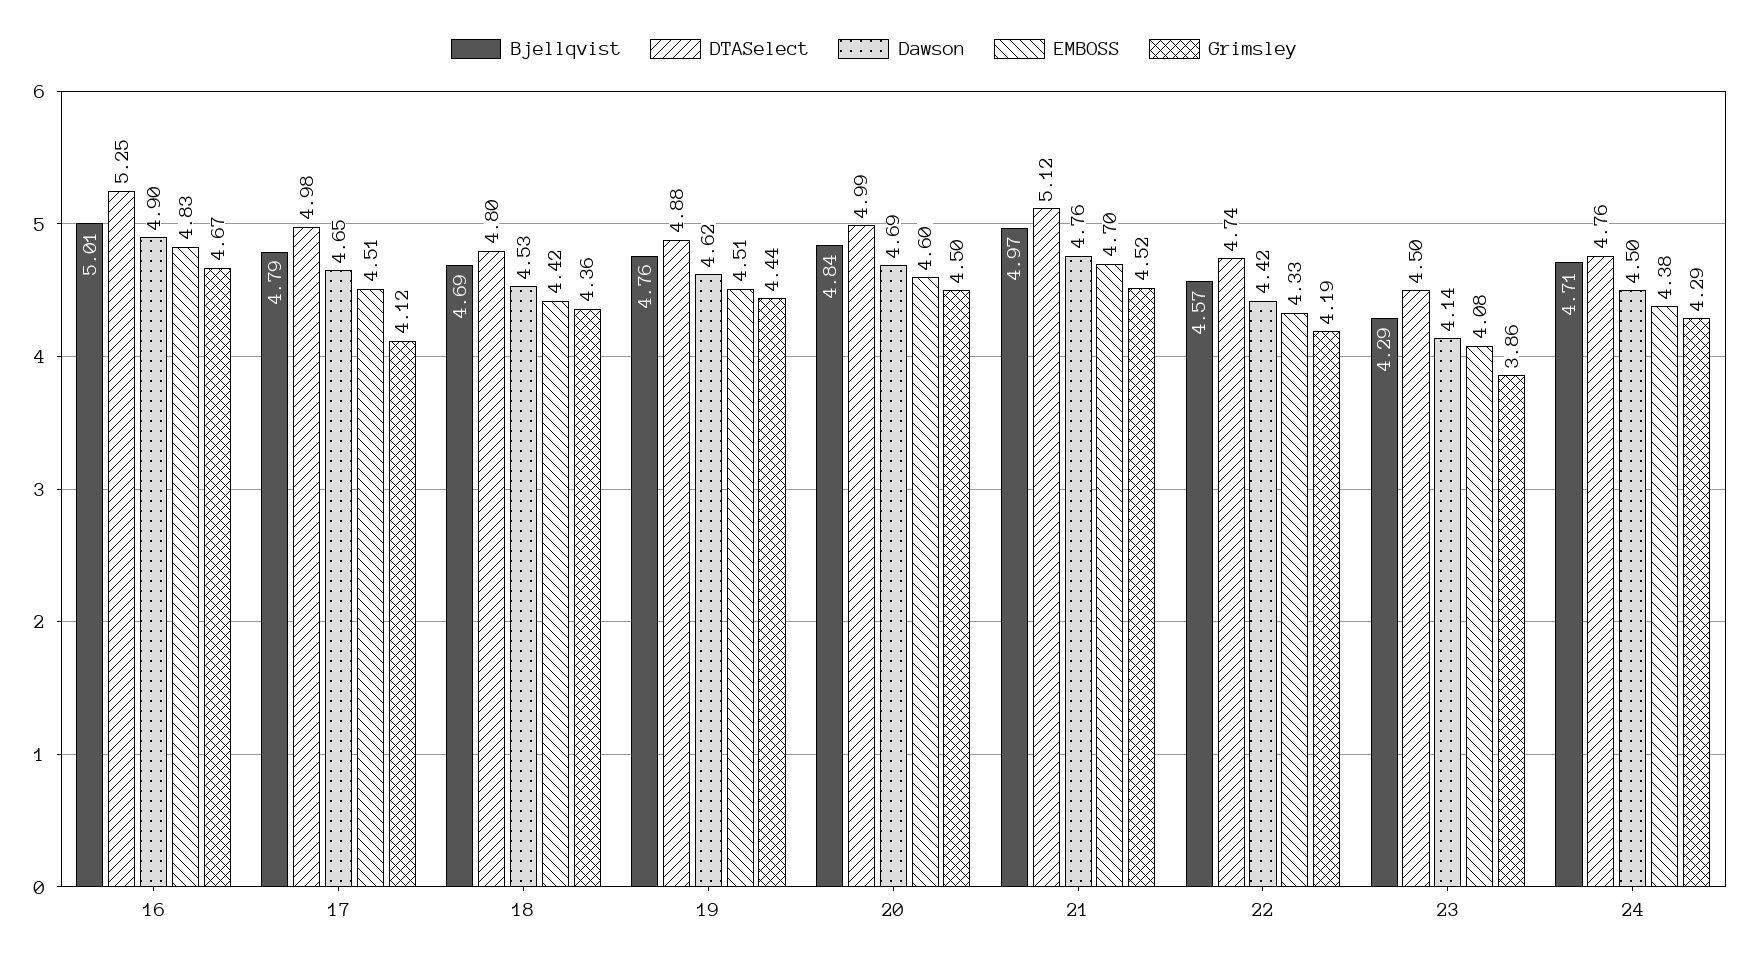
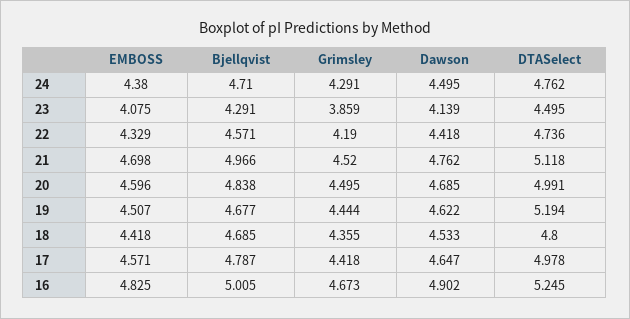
EMBOSS, 17: 4.51 -> 4.571
Grimsley, 17: 4.12 -> 4.418
Bjellqvist, 19: 4.76 -> 4.677
DTASelect, 19: 4.88 -> 5.194

